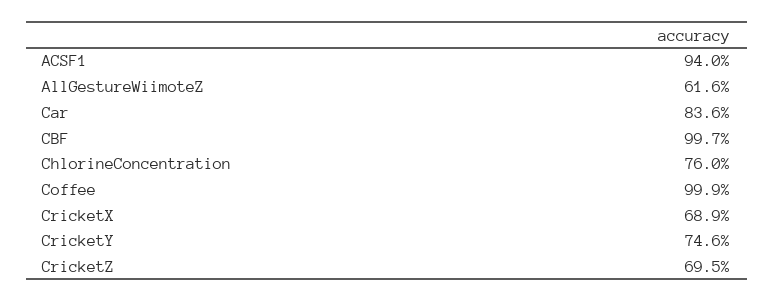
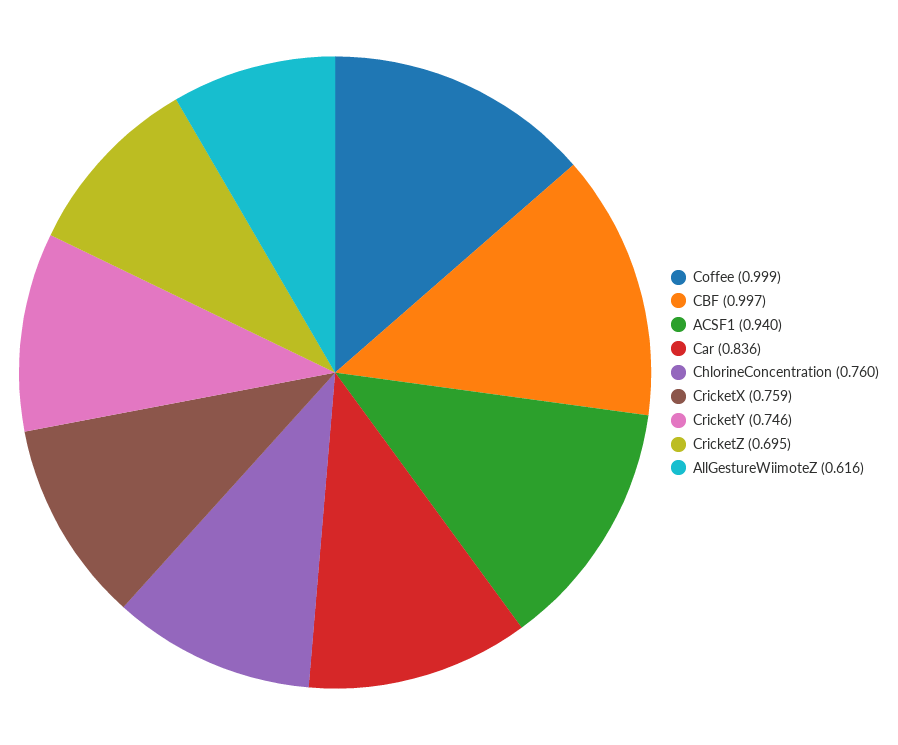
CricketX: 0.689 -> 0.759

